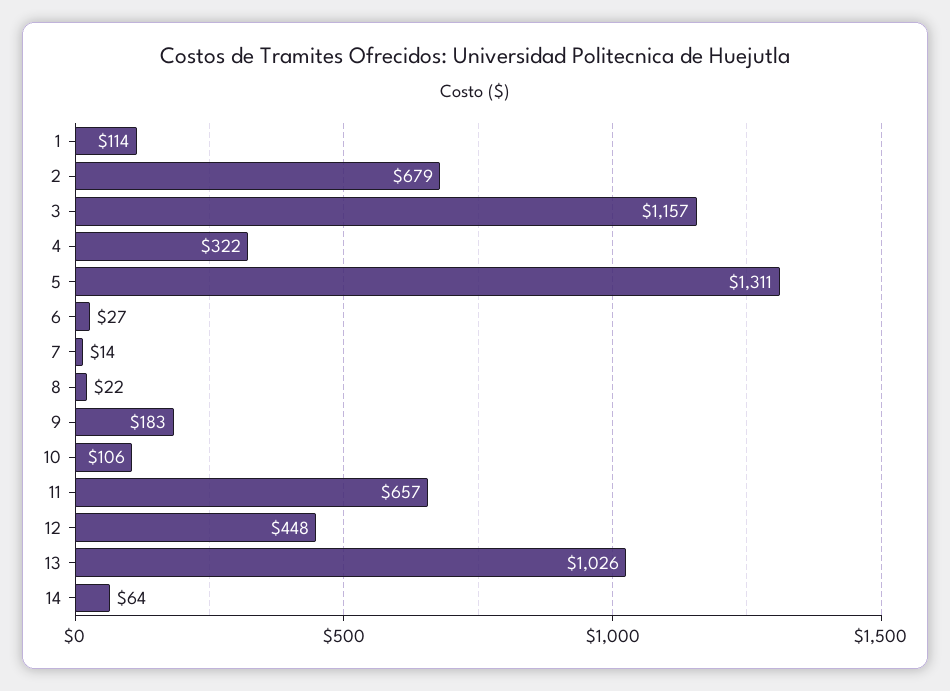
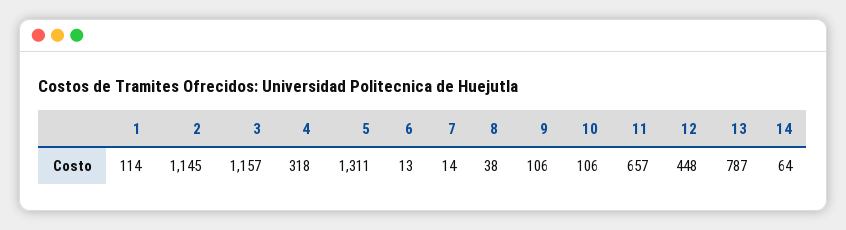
2: 679 -> 1145
4: 322 -> 318
6: 27 -> 13
8: 22 -> 38
9: 183 -> 106
13: 1026 -> 787

